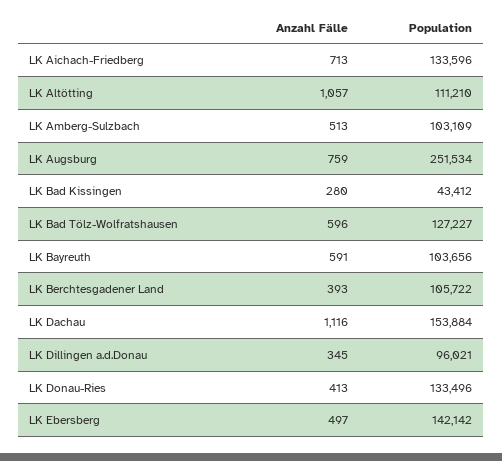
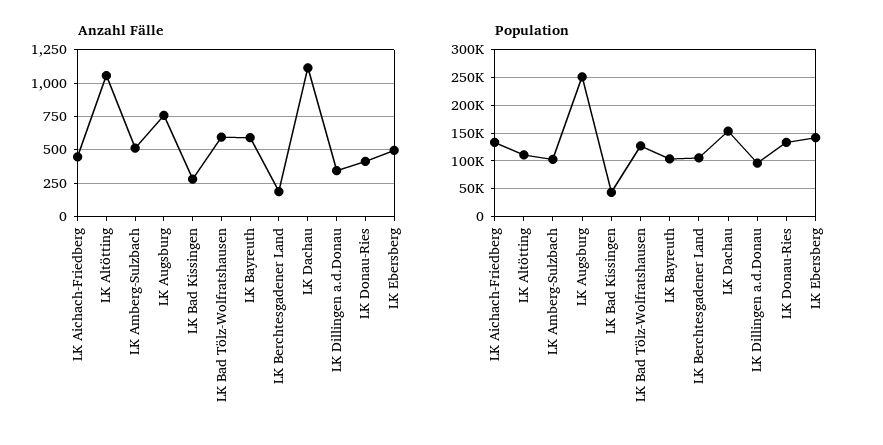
Anzahl Fälle, LK Aichach-Friedberg: 713 -> 450
Anzahl Fälle, LK Berchtesgadener Land: 393 -> 200

